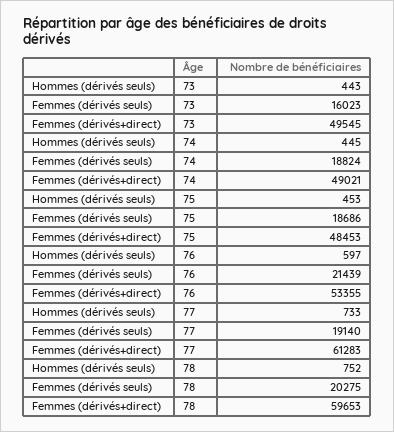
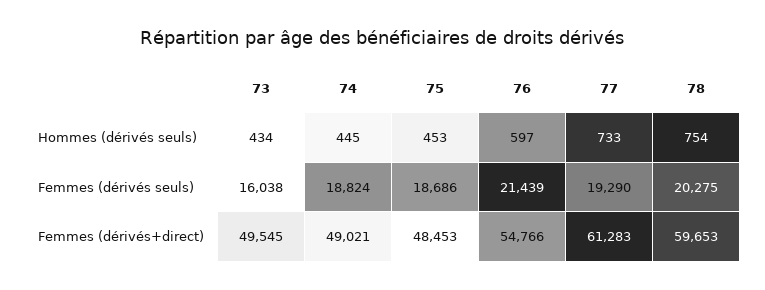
Hommes (dérivés seuls), 73: 443 -> 434
Femmes (dérivés seuls), 73: 16023 -> 16038
Femmes (dérivés+direct), 76: 53355 -> 54766
Femmes (dérivés seuls), 77: 19140 -> 19290
Hommes (dérivés seuls), 78: 752 -> 754

